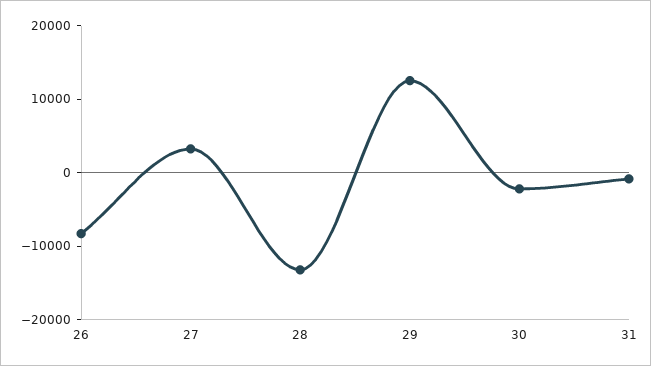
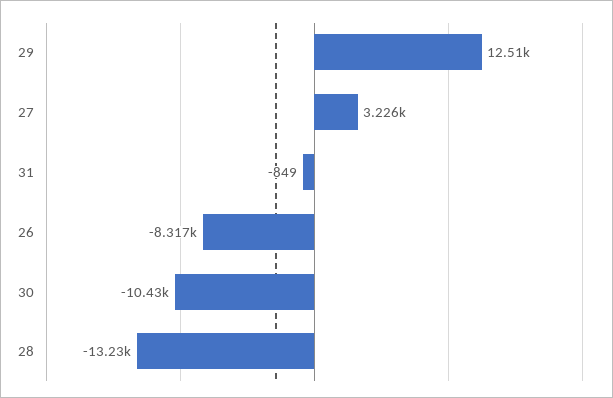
30: -2000 -> -10430

